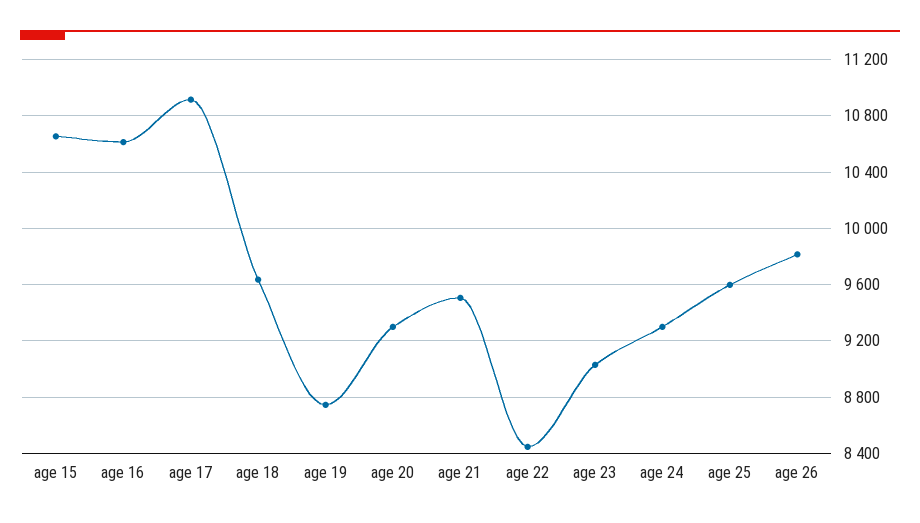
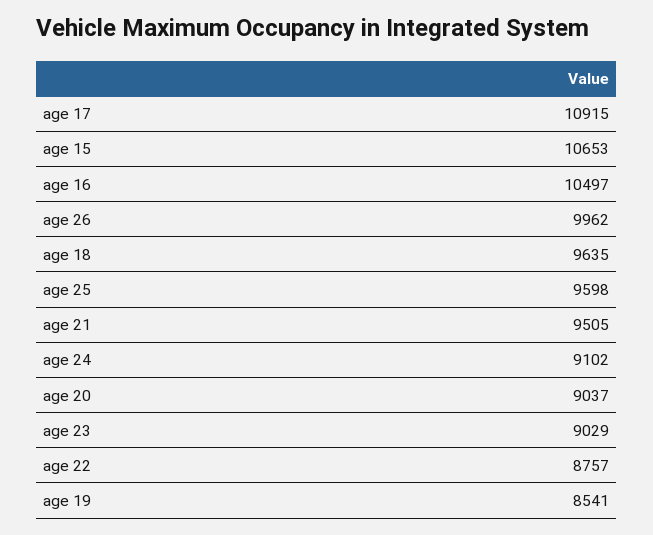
age 16: 10600 -> 10497
age 19: 8750 -> 8541
age 20: 9300 -> 9037
age 22: 8450 -> 8757
age 24: 9300 -> 9102
age 26: 9800 -> 9962

